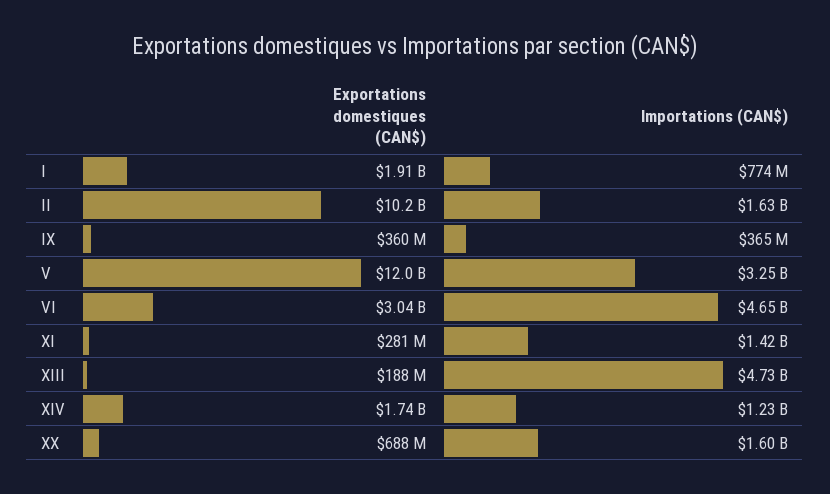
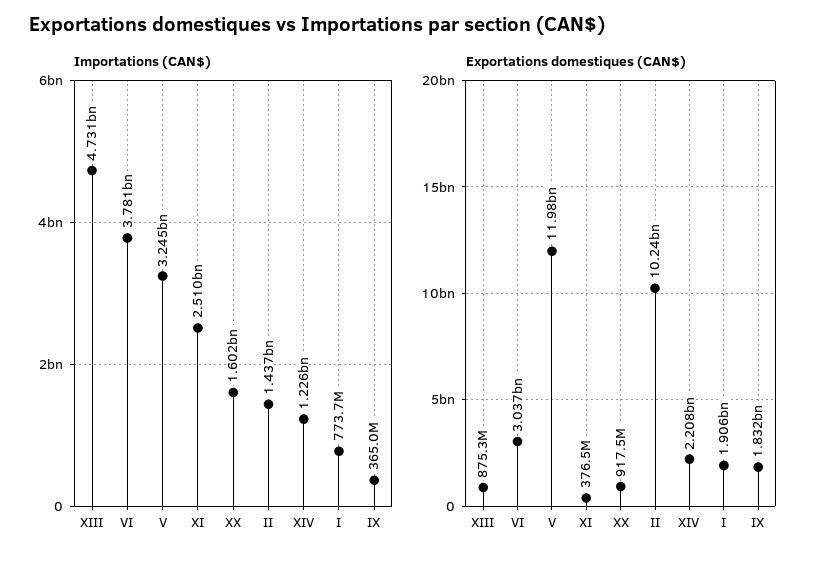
Importations (CAN$), II: 1630000000 -> 1437000000
Exportations domestiques (CAN$), IX: 360000000 -> 1832000000
Importations (CAN$), VI: 4650000000 -> 3781000000
Exportations domestiques (CAN$), XI: 281000000 -> 376500000
Importations (CAN$), XI: 1420000000 -> 2510000000
Exportations domestiques (CAN$), XIII: 188000000 -> 875300000
Exportations domestiques (CAN$), XIV: 1740000000 -> 2208000000
Exportations domestiques (CAN$), XX: 688000000 -> 917500000

